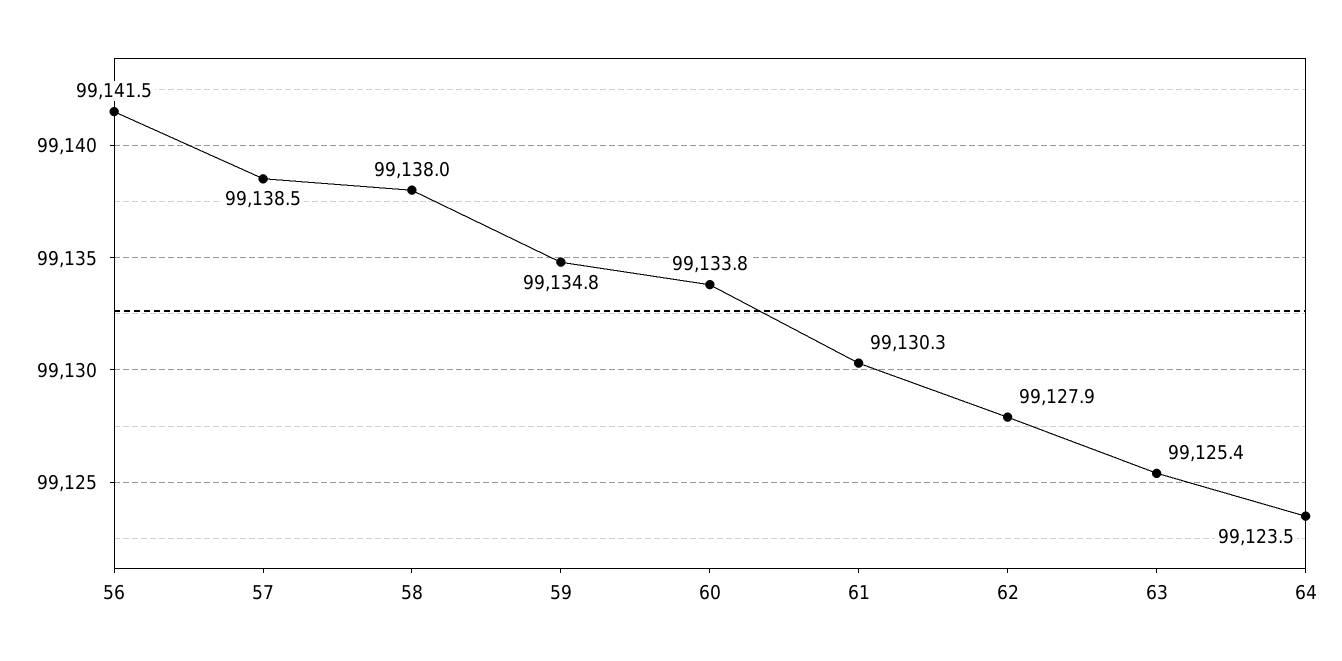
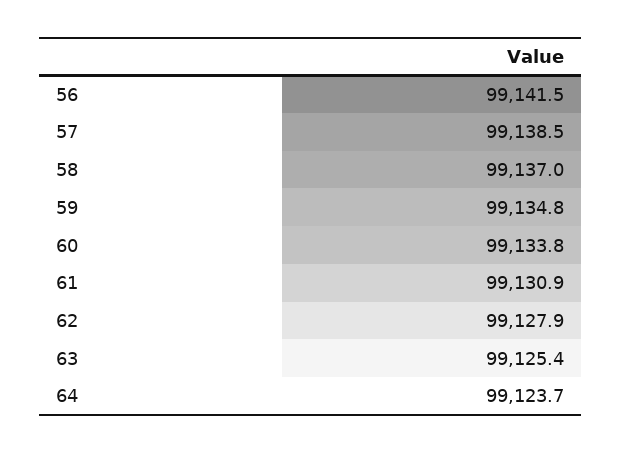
58: 99138 -> 99137
61: 99130.3 -> 99130.9
64: 99123.5 -> 99123.7

